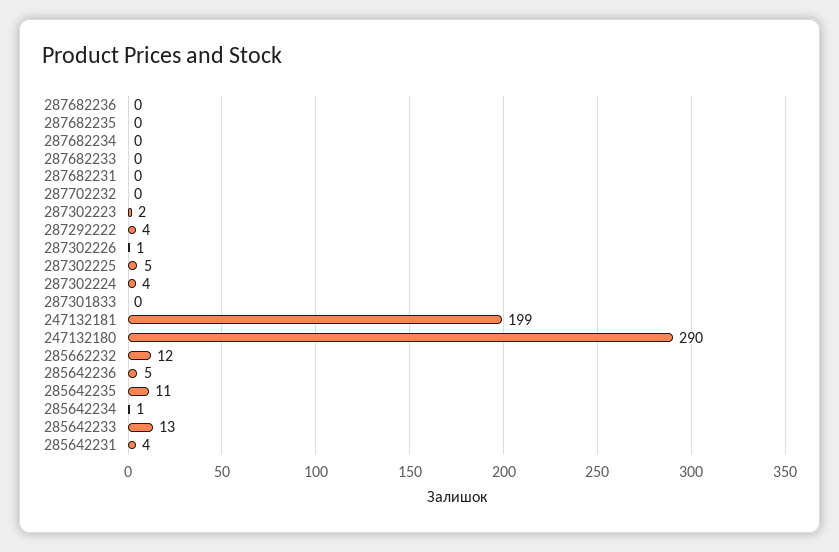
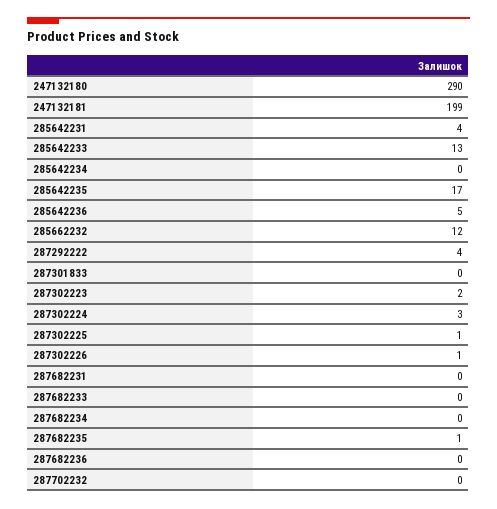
287682235: 0 -> 1
287302225: 5 -> 1
287302224: 4 -> 3
285642235: 11 -> 17
285642234: 1 -> 0

